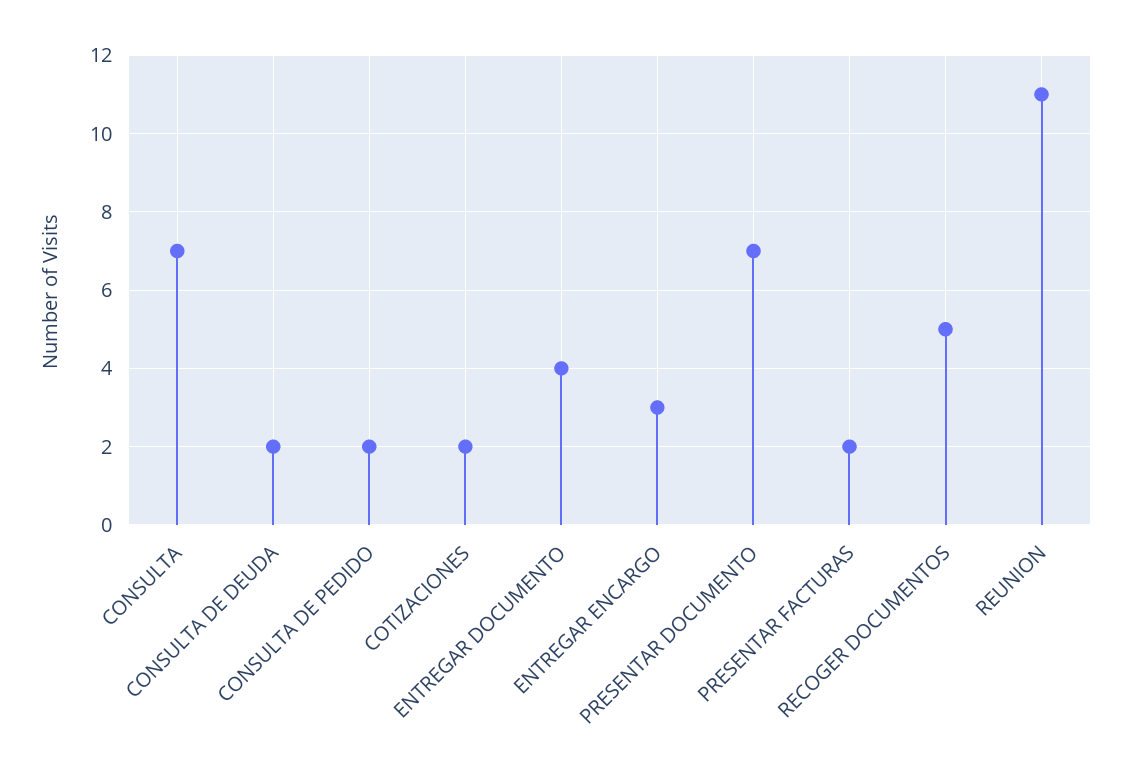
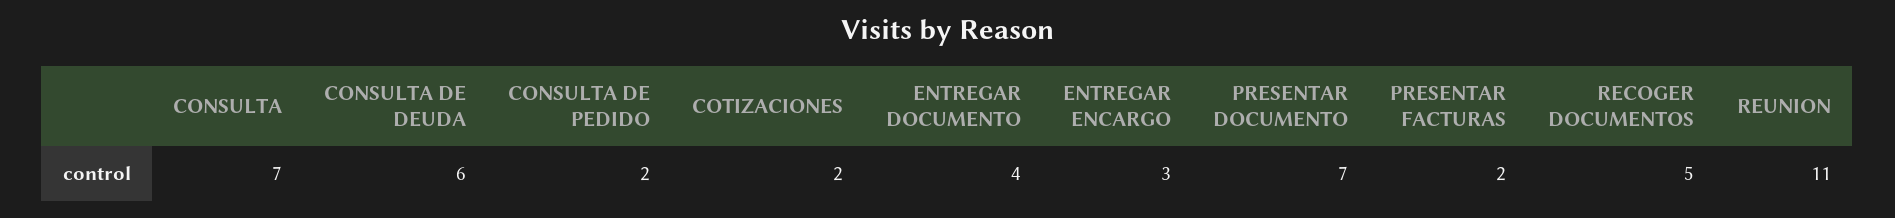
CONSULTA DE DEUDA: 2 -> 6

